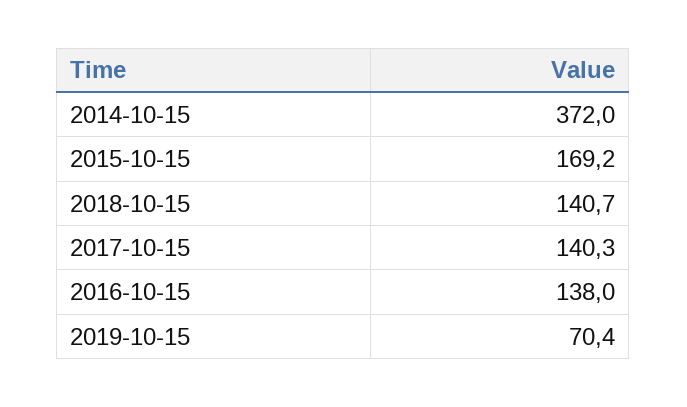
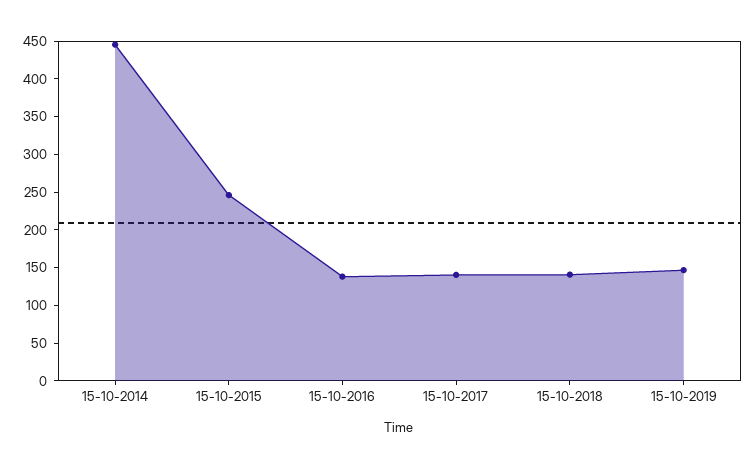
2014-10-15: 372 -> 450
2015-10-15: 169.2 -> 250
2019-10-15: 70.4 -> 150

